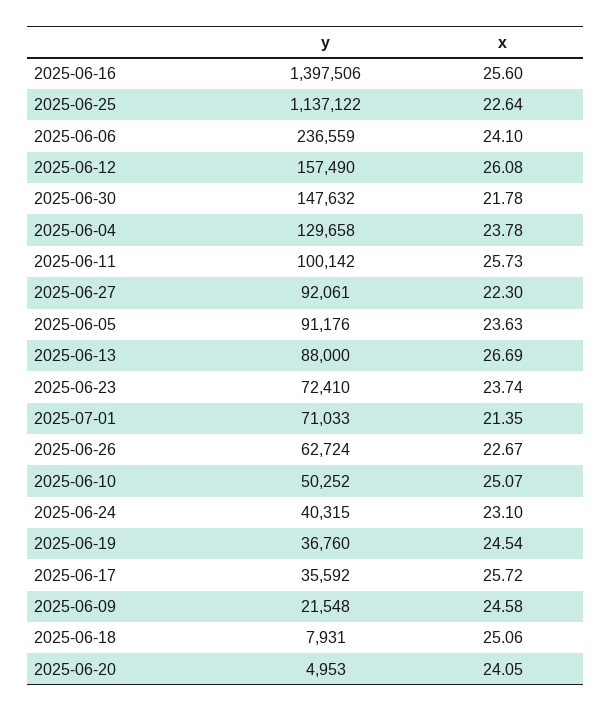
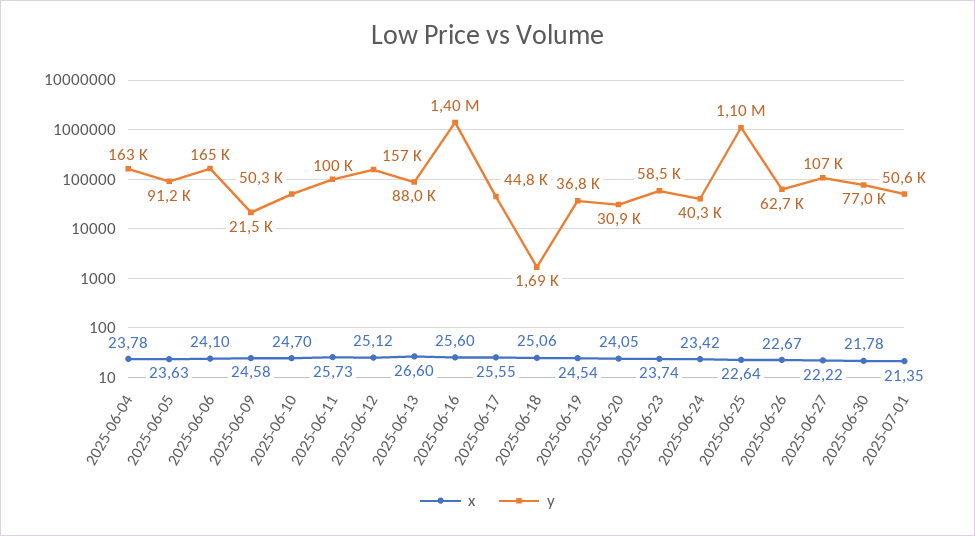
y, 2025-06-25: 1137122 -> 1100000
y, 2025-06-06: 236559 -> 165000
x, 2025-06-12: 26.08 -> 25.12
y, 2025-06-30: 147632 -> 77000
y, 2025-06-04: 129658 -> 163000
y, 2025-06-27: 92061 -> 107000
x, 2025-06-27: 22.3 -> 22.22
x, 2025-06-13: 26.69 -> 26.6
y, 2025-06-23: 72410 -> 58500
y, 2025-07-01: 71033 -> 50600
x, 2025-06-10: 25.07 -> 24.7
x, 2025-06-24: 23.1 -> 23.42
y, 2025-06-17: 35592 -> 44800
x, 2025-06-17: 25.72 -> 25.55
y, 2025-06-18: 7931 -> 1690
y, 2025-06-20: 4953 -> 30900

